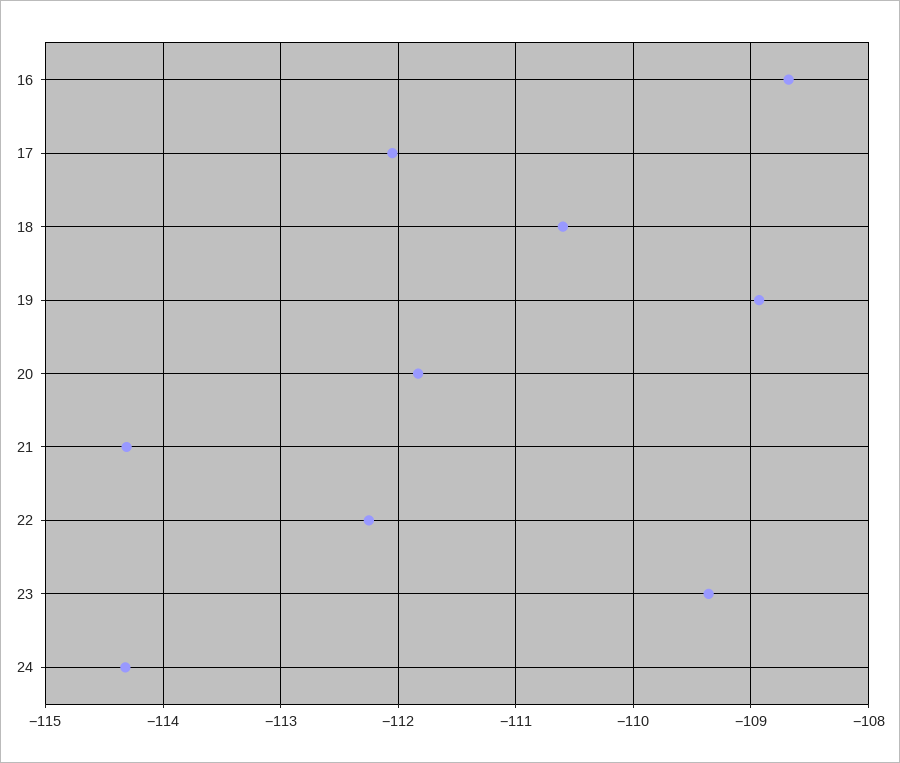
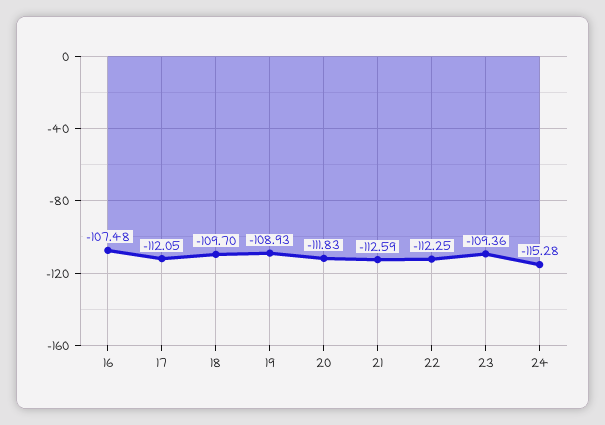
16: -108.7 -> -107.48
18: -110.6 -> -109.7
21: -114.3 -> -112.59
24: -114.3 -> -115.28

